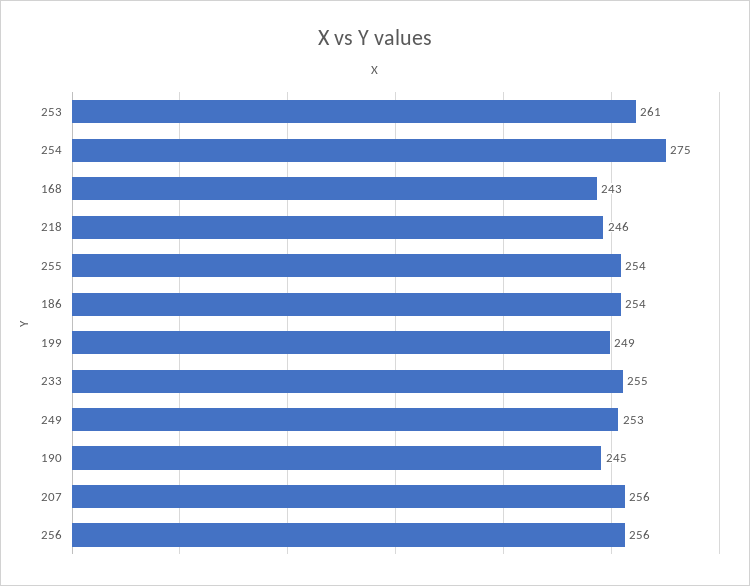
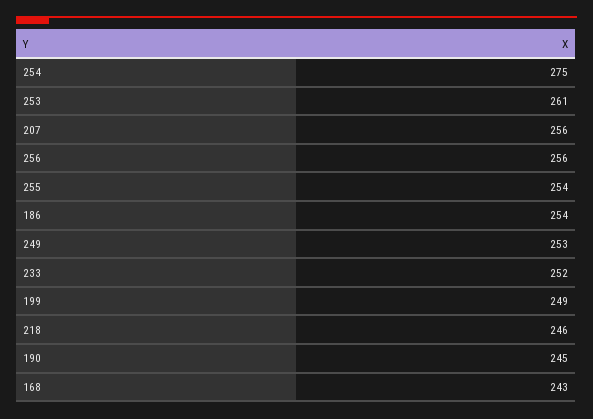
233: 255 -> 252

